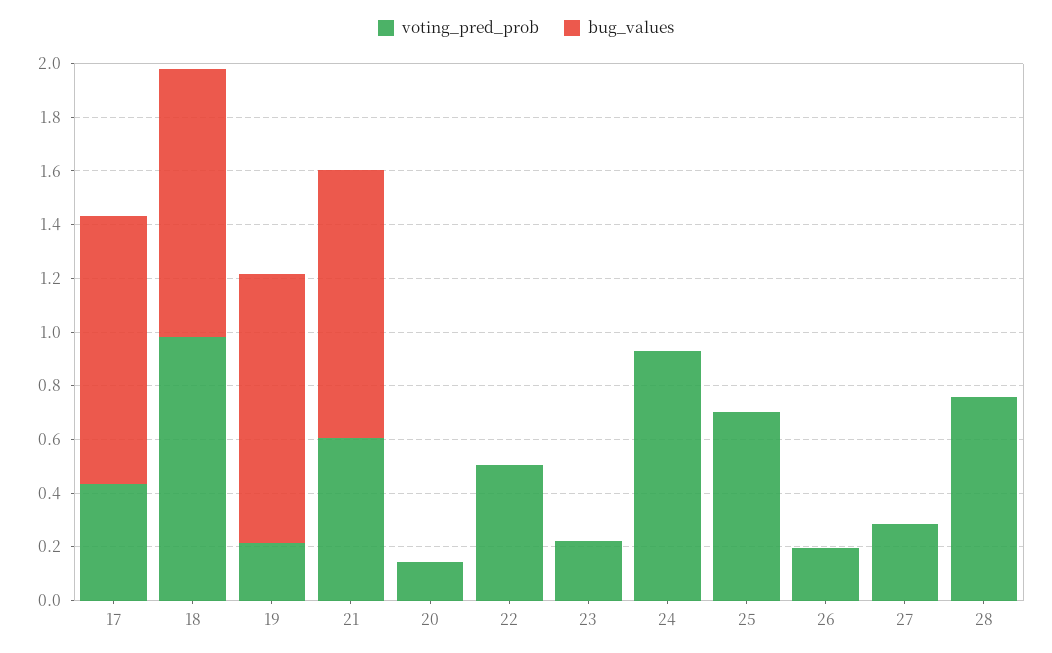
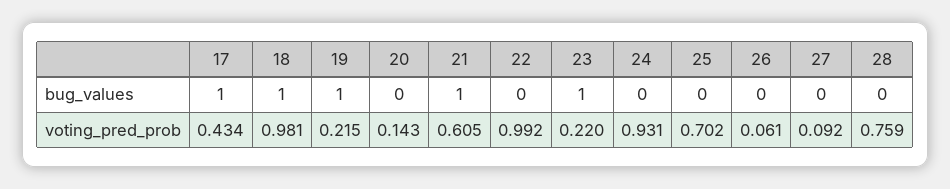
voting_pred_prob, 22: 0.5 -> 0.992
bug_values, 23: 0 -> 1
voting_pred_prob, 26: 0.2 -> 0.061
voting_pred_prob, 27: 0.3 -> 0.092

